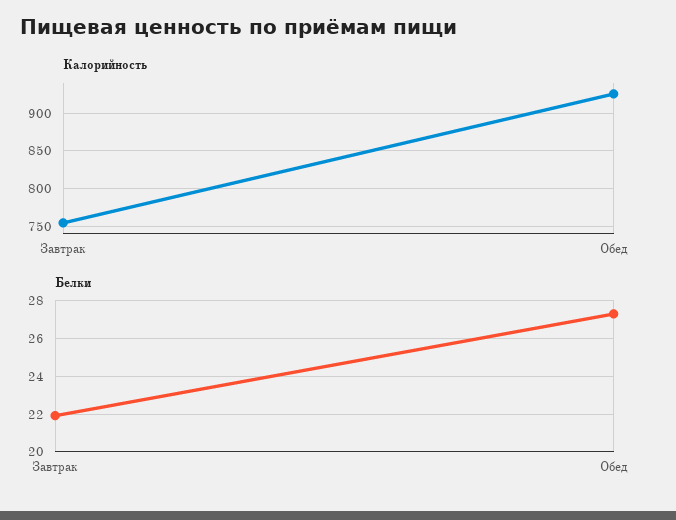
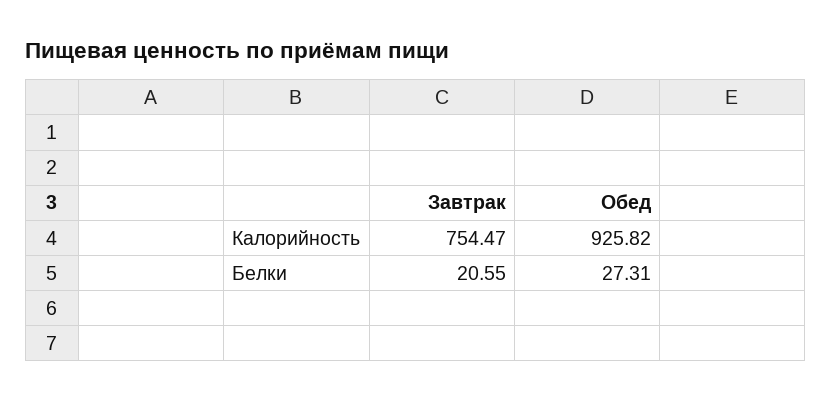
Белки, Завтрак: 22 -> 20.55

